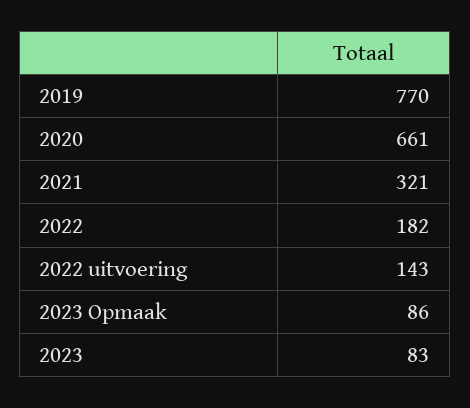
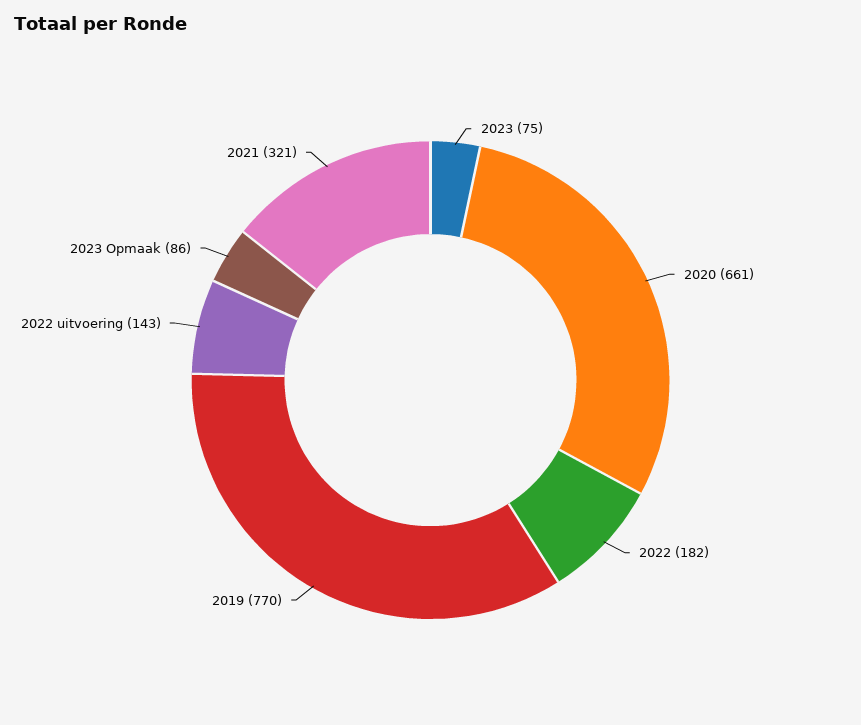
2023: 83 -> 75

